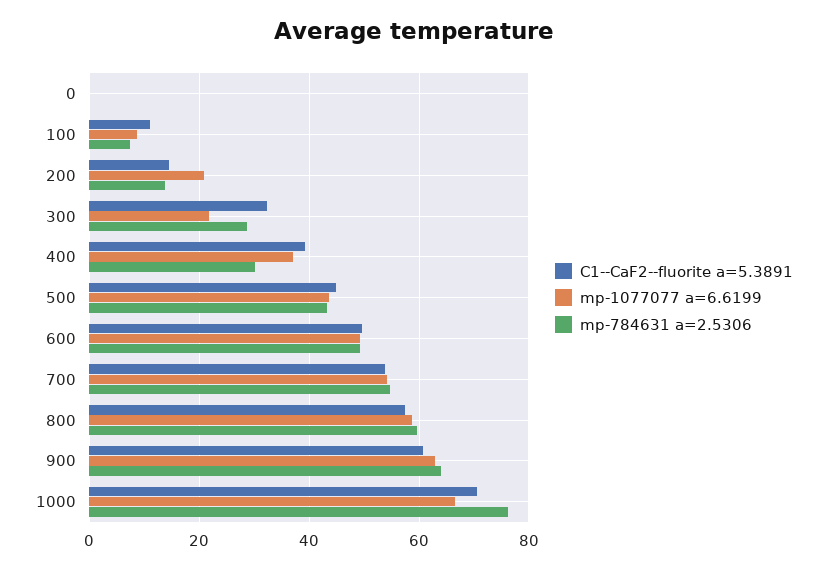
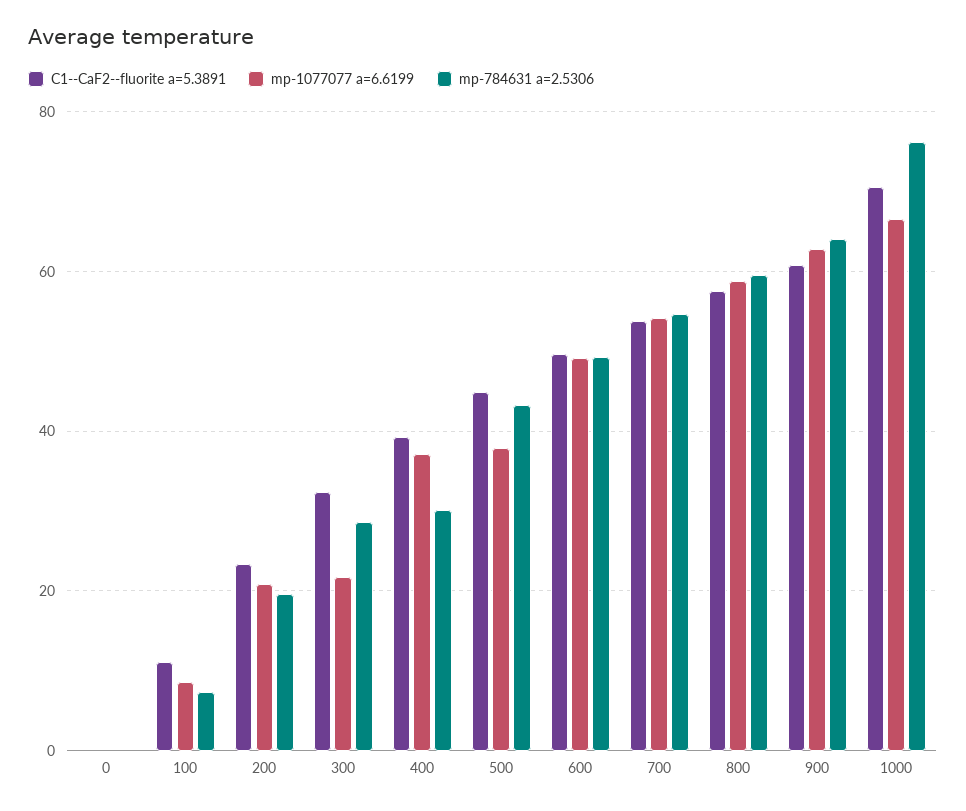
C1--CaF2--fluorite a=5.3891, 200: 14 -> 24
mp-784631 a=2.5306, 200: 14 -> 20
mp-1077077 a=6.6199, 500: 44 -> 38

